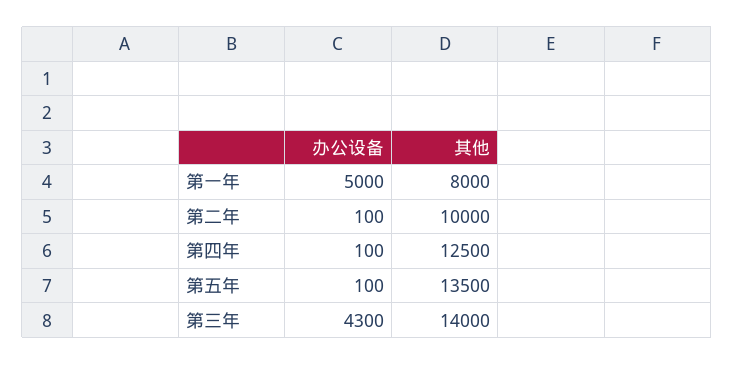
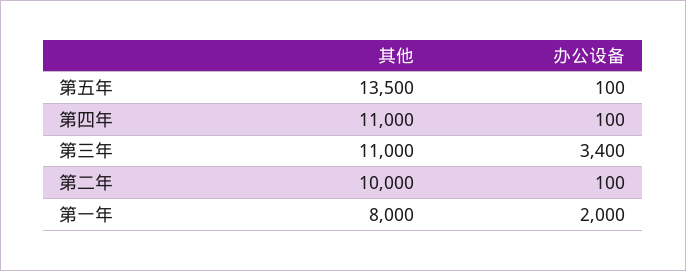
办公设备, 第一年: 5000 -> 2000
其他, 第四年: 12500 -> 11000
办公设备, 第三年: 4300 -> 3400
其他, 第三年: 14000 -> 11000

